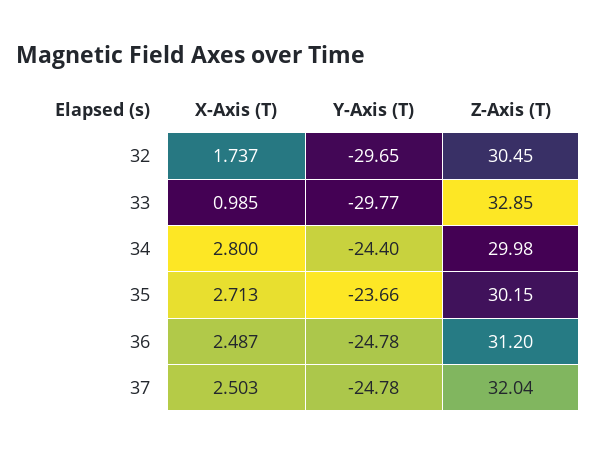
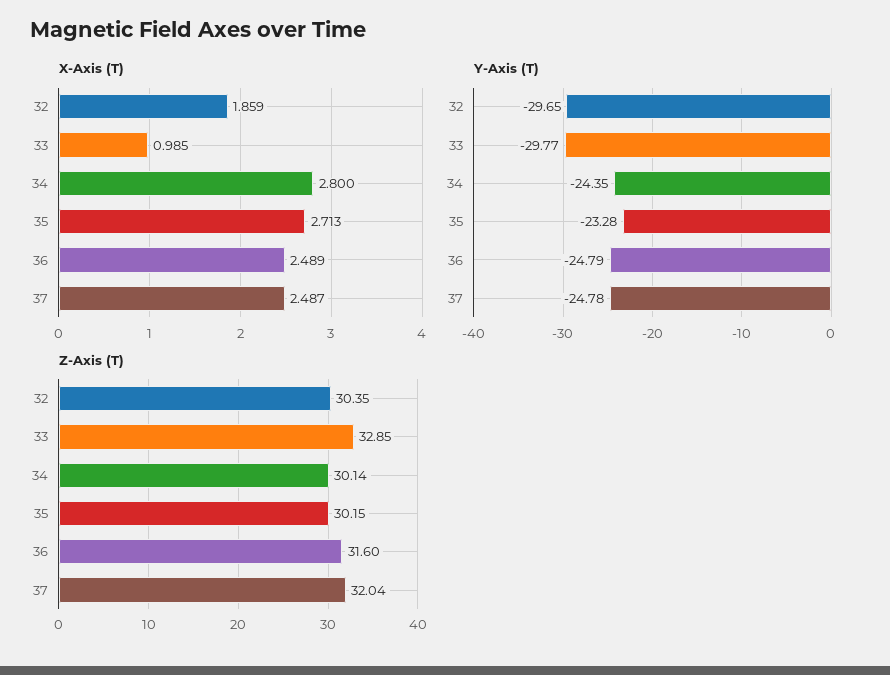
X-Axis (T), 32: 1.737 -> 1.859
Z-Axis (T), 32: 30.45 -> 30.35
Y-Axis (T), 34: -24.4 -> -24.35
Z-Axis (T), 34: 29.98 -> 30.14
Y-Axis (T), 35: -23.66 -> -23.28
X-Axis (T), 36: 2.487 -> 2.489
Y-Axis (T), 36: -24.78 -> -24.79
Z-Axis (T), 36: 31.2 -> 31.6
X-Axis (T), 37: 2.503 -> 2.487

